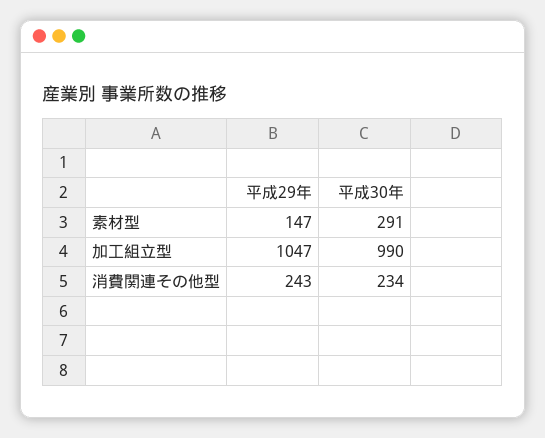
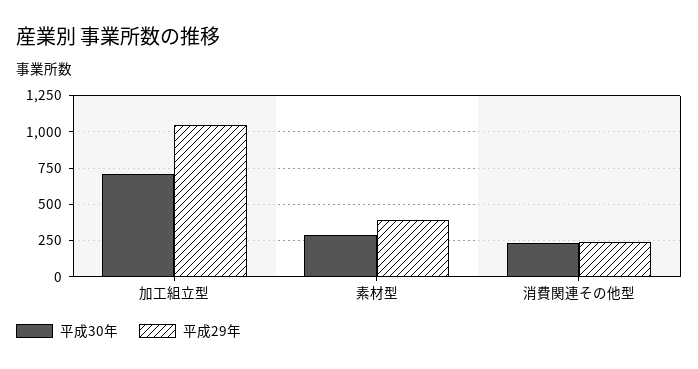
平成29年, 素材型: 147 -> 400
平成30年, 加工組立型: 990 -> 700

